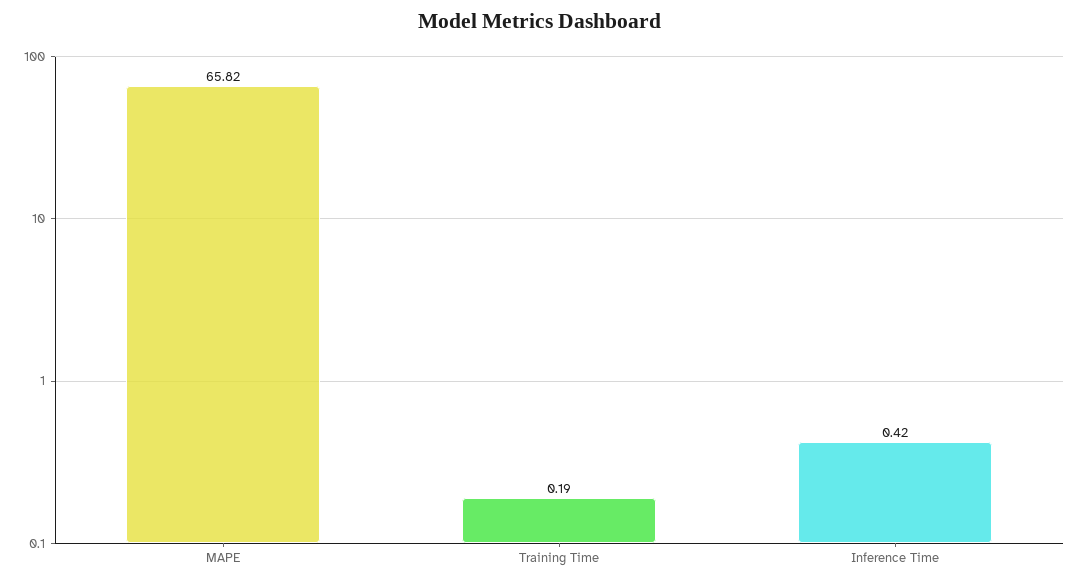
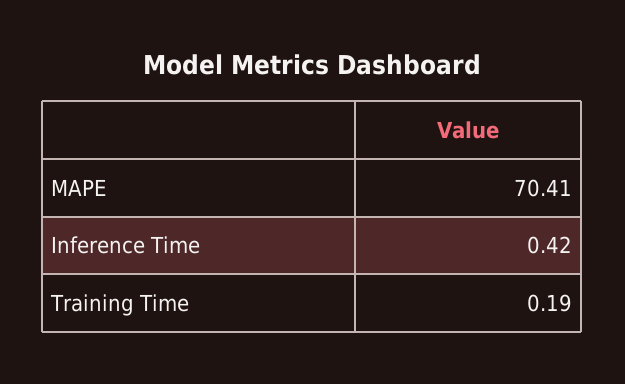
MAPE: 65.82 -> 70.41

